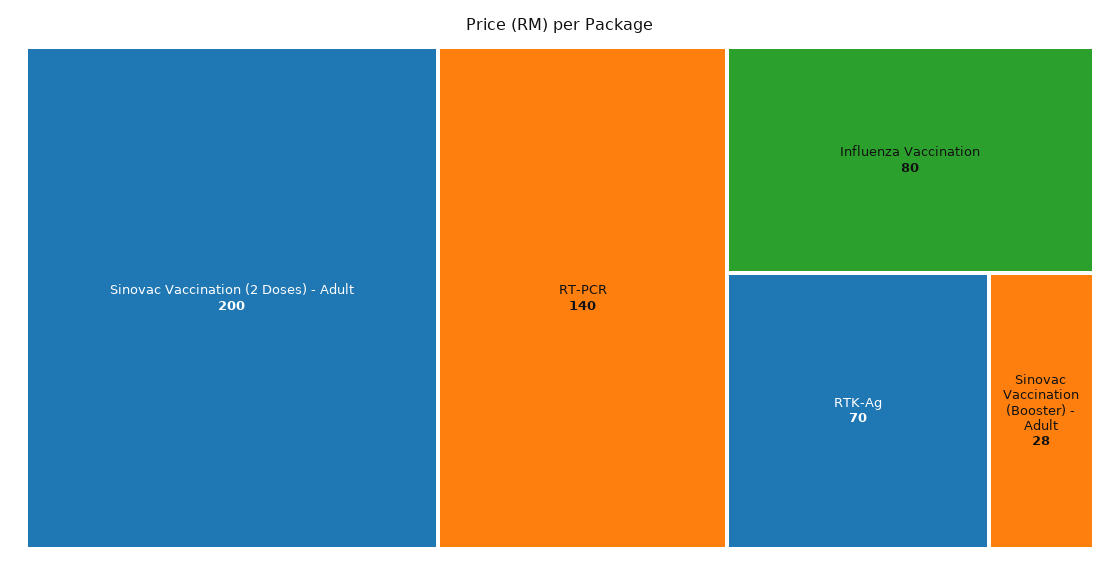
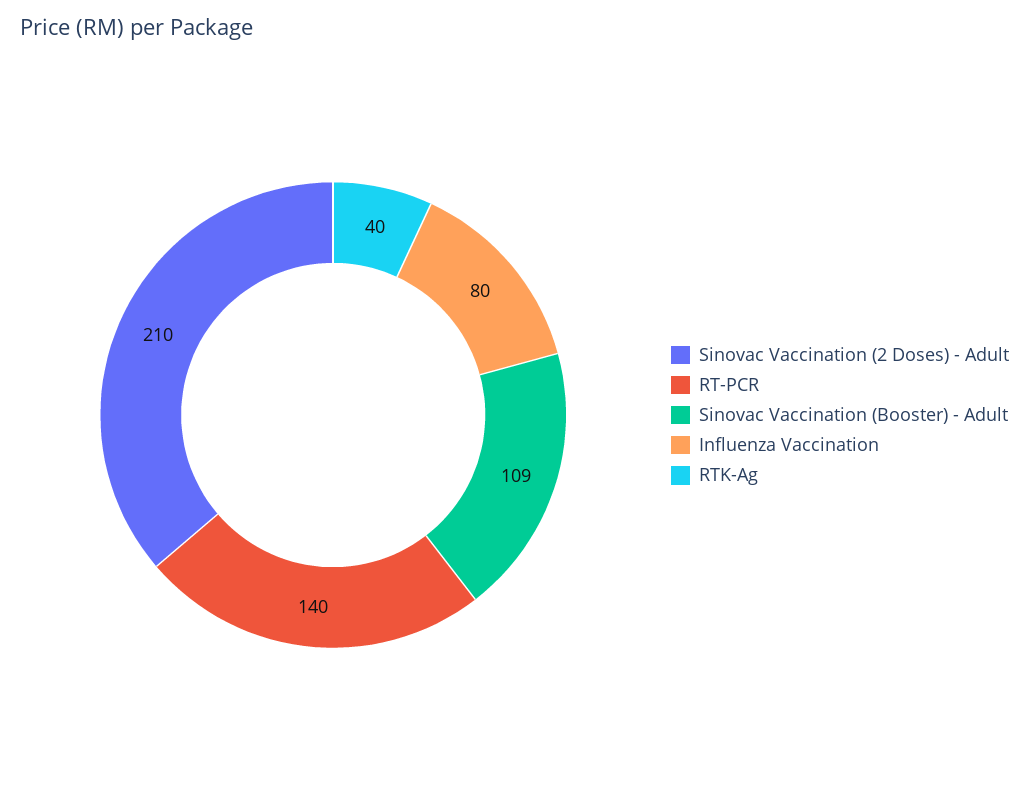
Sinovac Vaccination (2 Doses) - Adult: 200 -> 210
RTK-Ag: 70 -> 40
Sinovac Vaccination (Booster) - Adult: 28 -> 109

